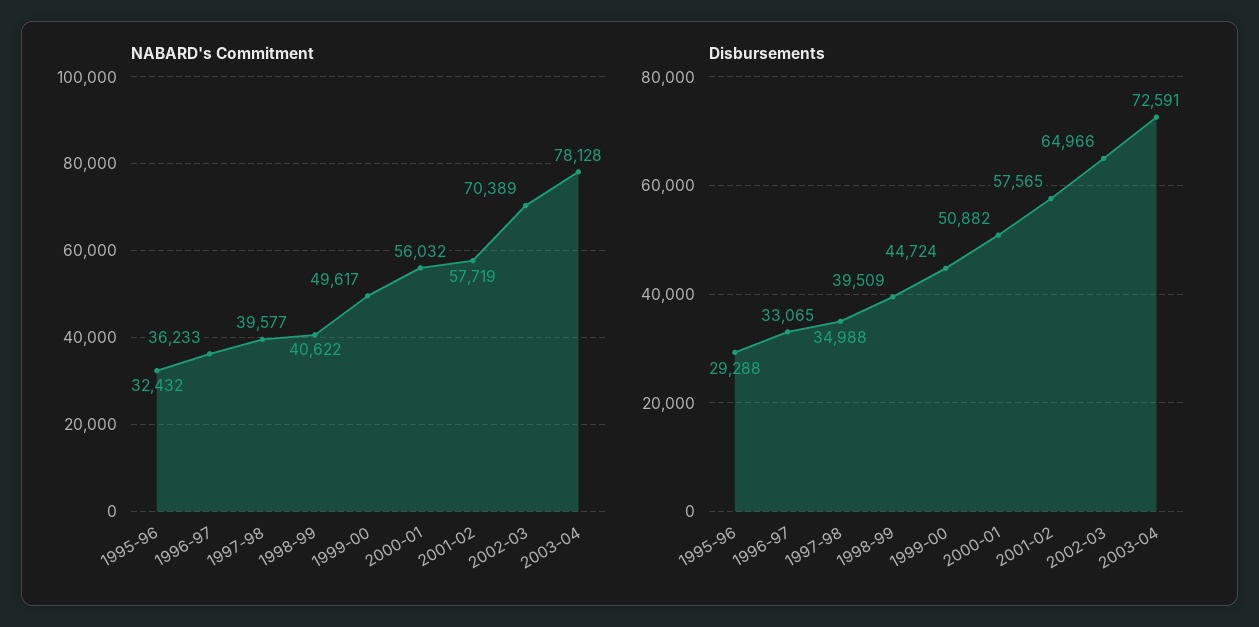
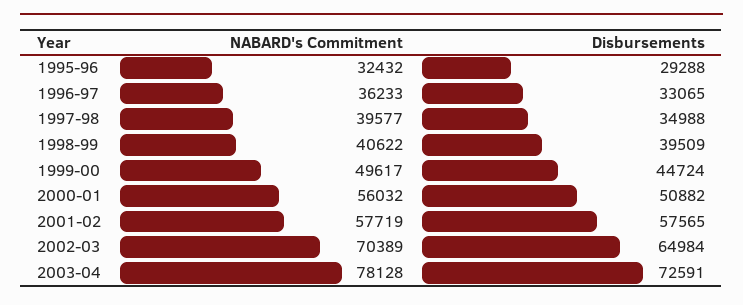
Disbursements, 2002-03: 64966 -> 64984

